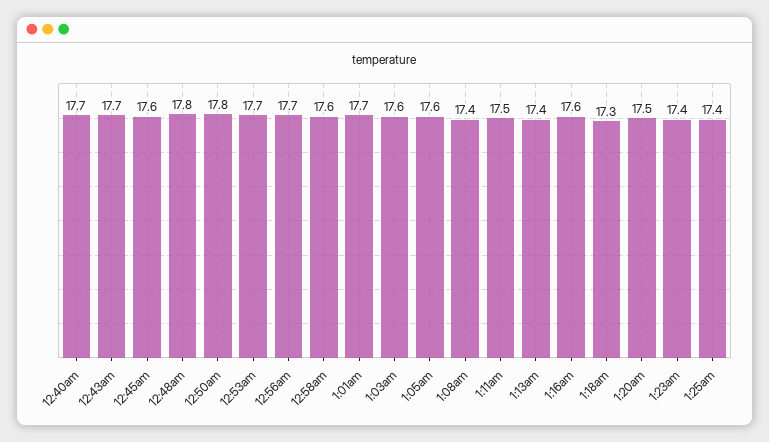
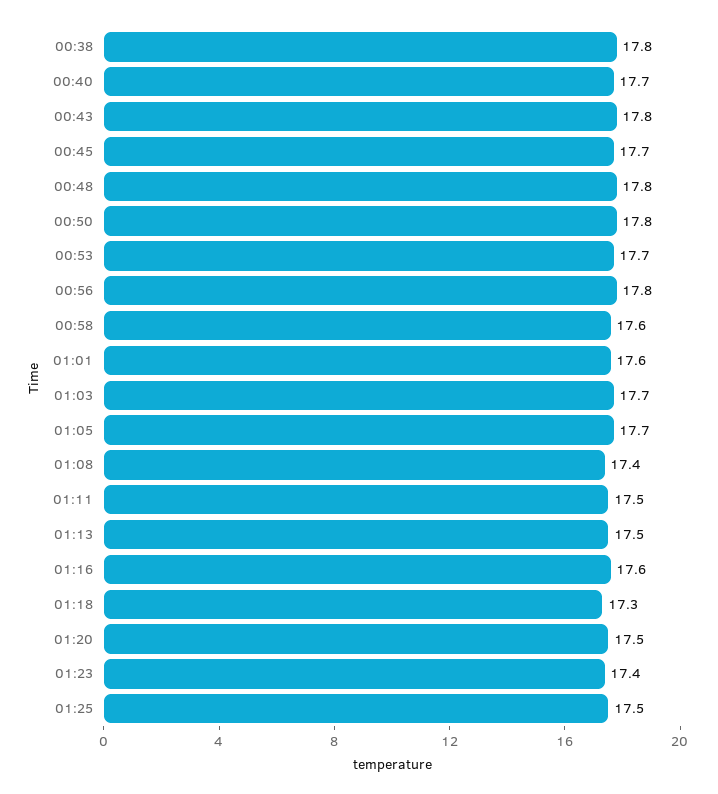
12:43am: 17.7 -> 17.8
12:45am: 17.6 -> 17.7
12:56am: 17.7 -> 17.8
1:01am: 17.7 -> 17.6
1:03am: 17.6 -> 17.7
1:05am: 17.6 -> 17.7
1:13am: 17.4 -> 17.5
1:25am: 17.4 -> 17.5
00:38: none -> 17.8

